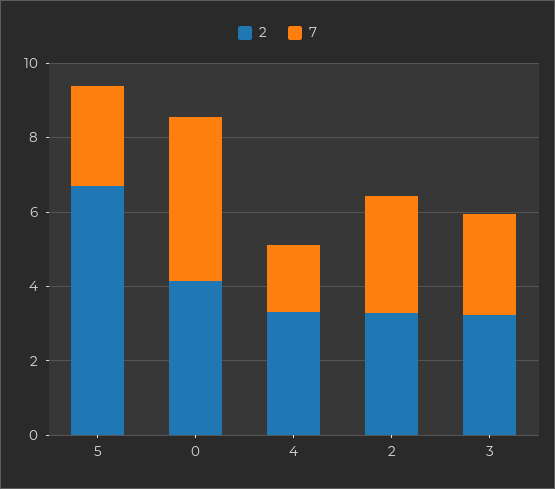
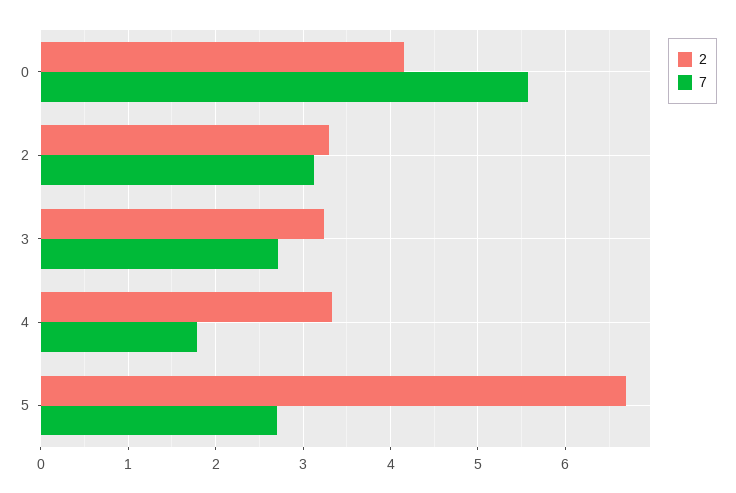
7, 0: 4.5 -> 5.6

